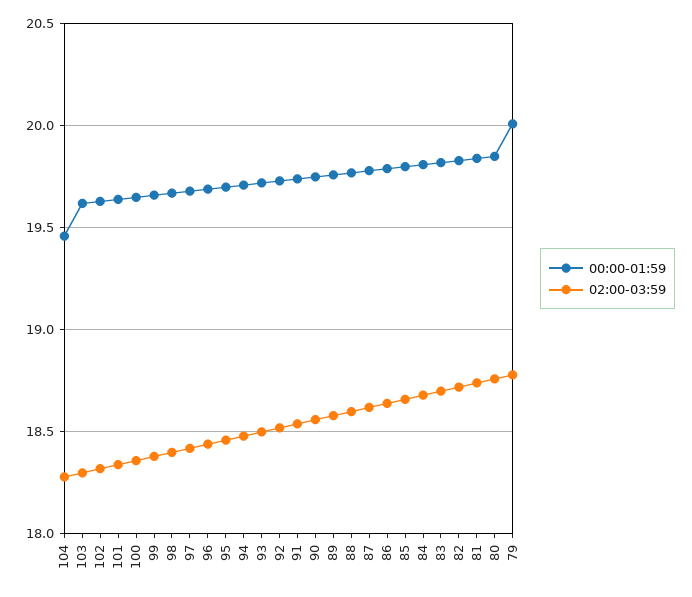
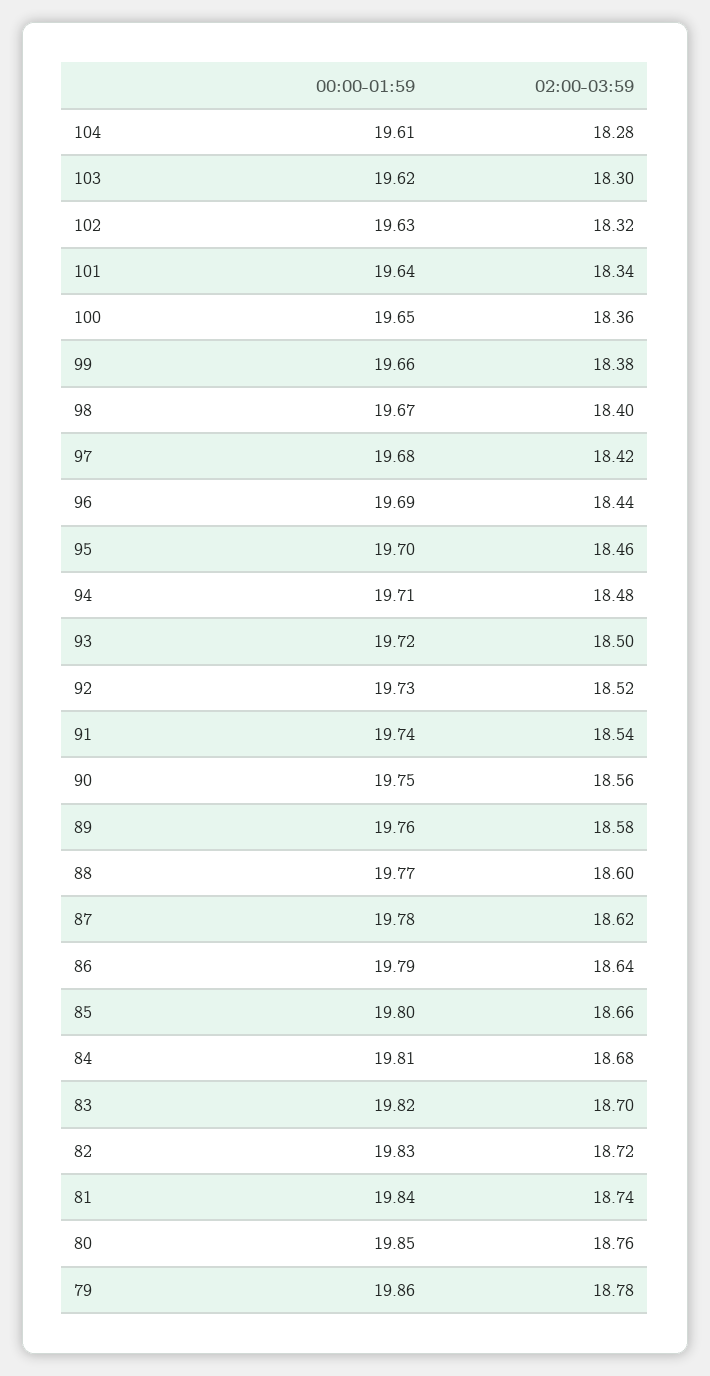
00:00-01:59, 104: 19.45 -> 19.61
00:00-01:59, 79: 20 -> 19.86

